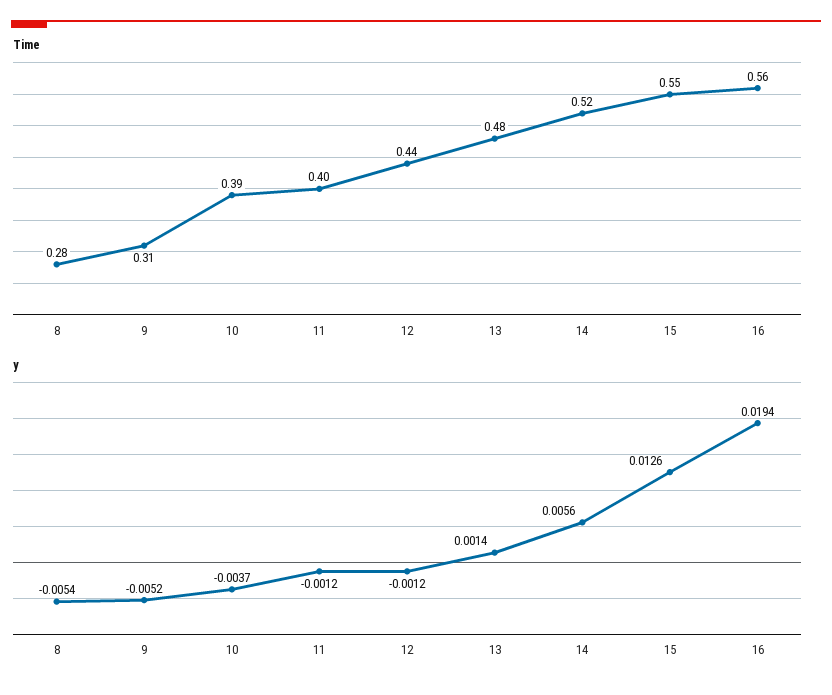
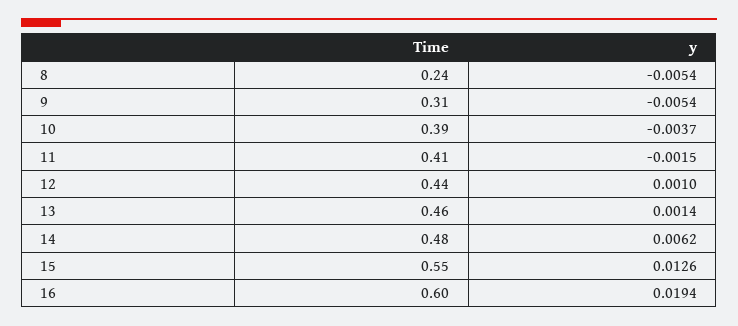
Time, 8: 0.28 -> 0.24
Time, 11: 0.4 -> 0.41
Time, 13: 0.48 -> 0.46
Time, 14: 0.52 -> 0.48
Time, 16: 0.56 -> 0.6
y, 9: -0.0052 -> -0.0054
y, 11: -0.0012 -> -0.0015
y, 12: -0.0012 -> 0.001
y, 14: 0.0056 -> 0.0062

